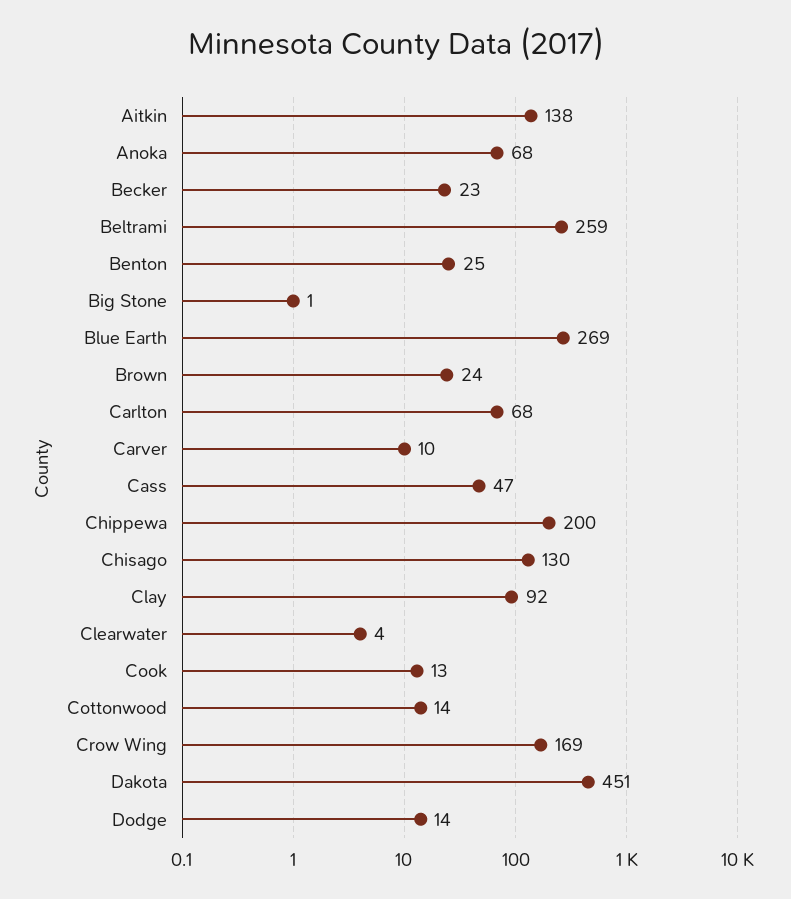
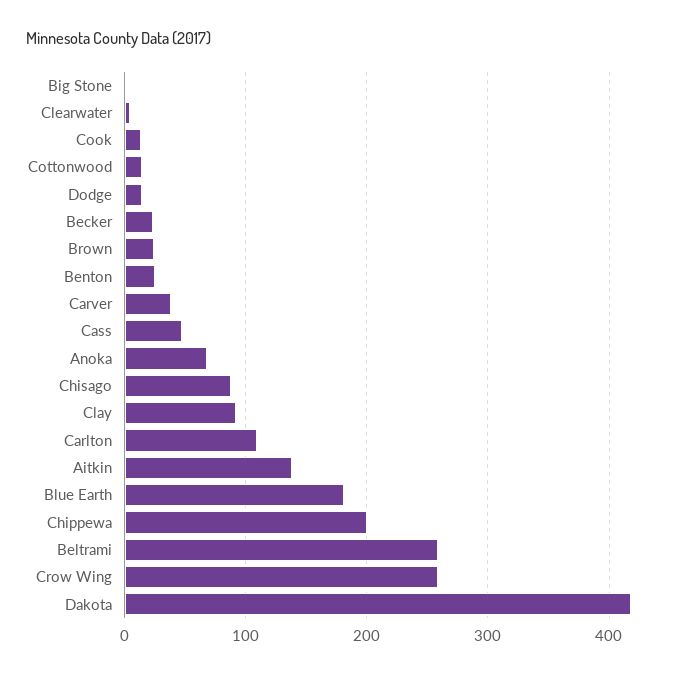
Blue Earth: 269 -> 180
Carlton: 68 -> 110
Carver: 10 -> 40
Chisago: 130 -> 90
Crow Wing: 169 -> 260
Dakota: 451 -> 420

